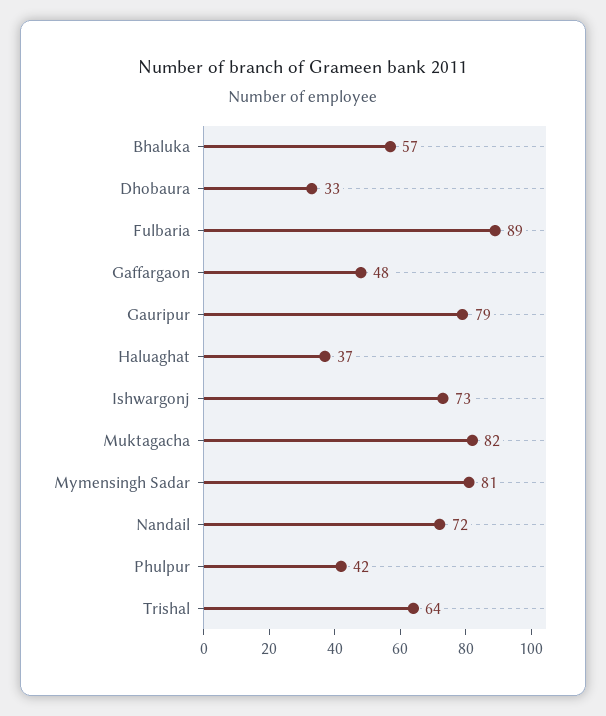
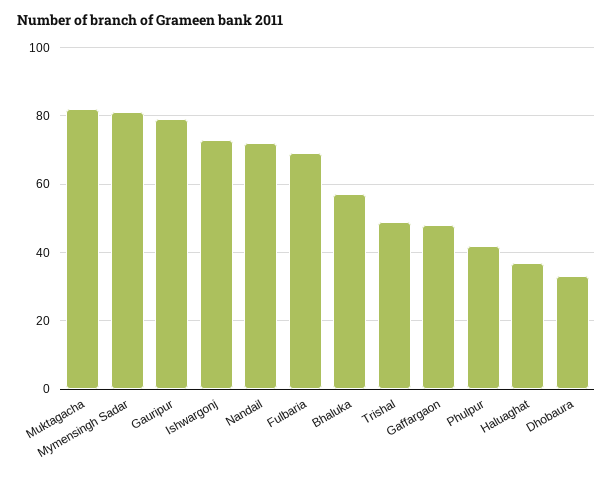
Fulbaria: 89 -> 70
Trishal: 64 -> 50

